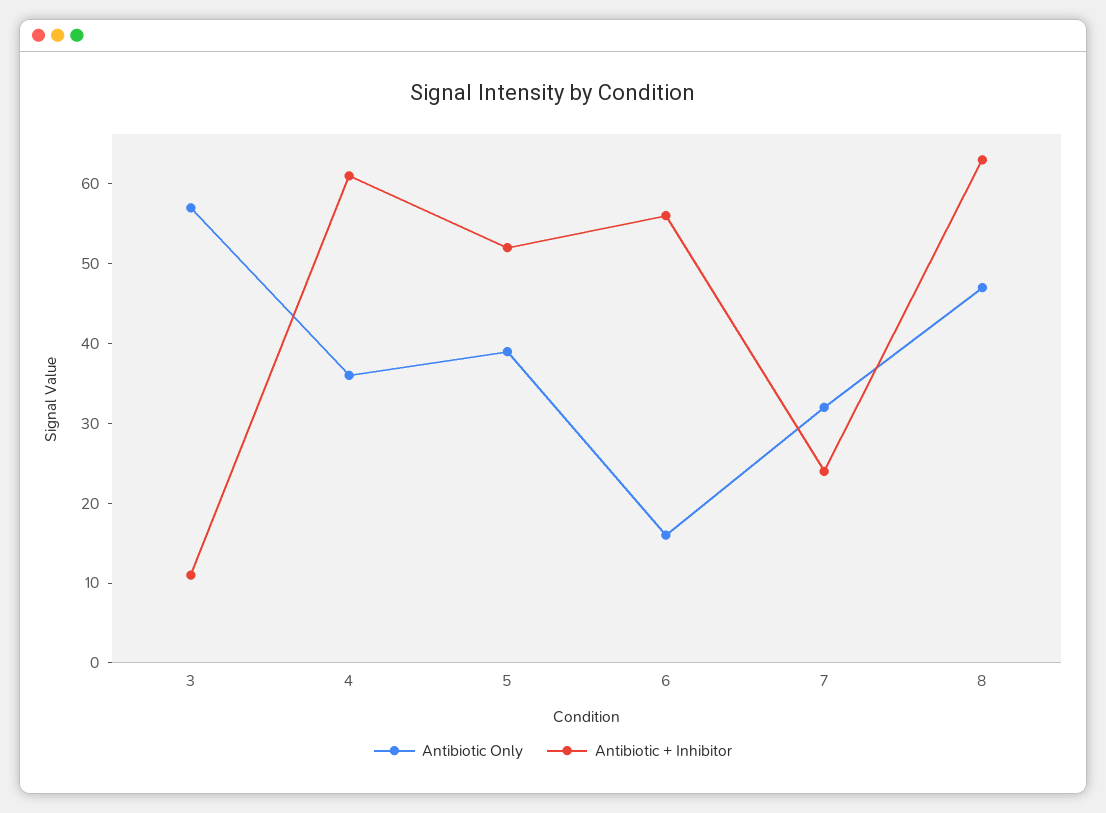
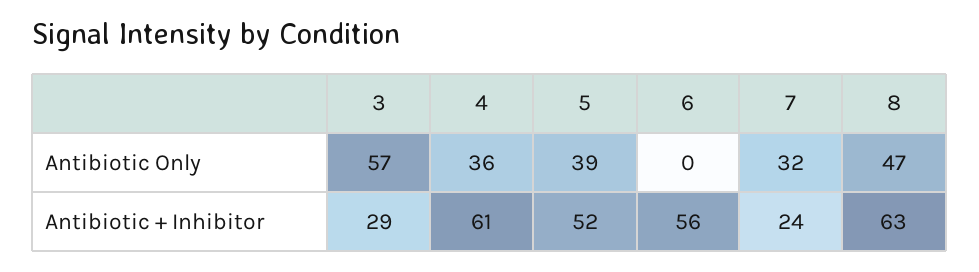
Antibiotic + Inhibitor, 3: 10 -> 29
Antibiotic Only, 6: 15 -> 0

